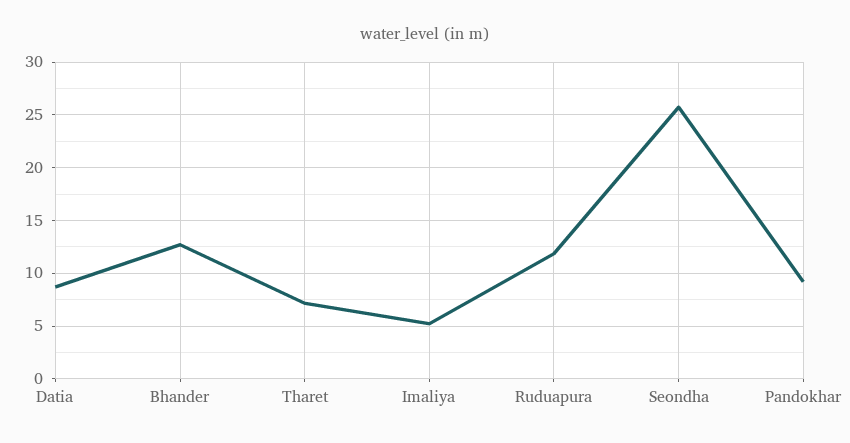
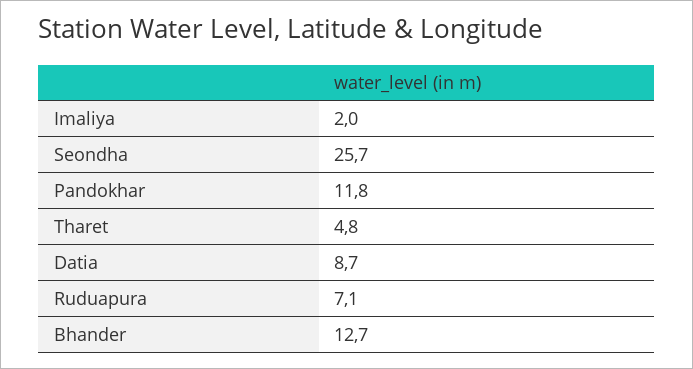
Tharet: 7 -> 4.8
Imaliya: 5 -> 2
Ruduapura: 12 -> 7.1
Pandokhar: 9 -> 11.8

